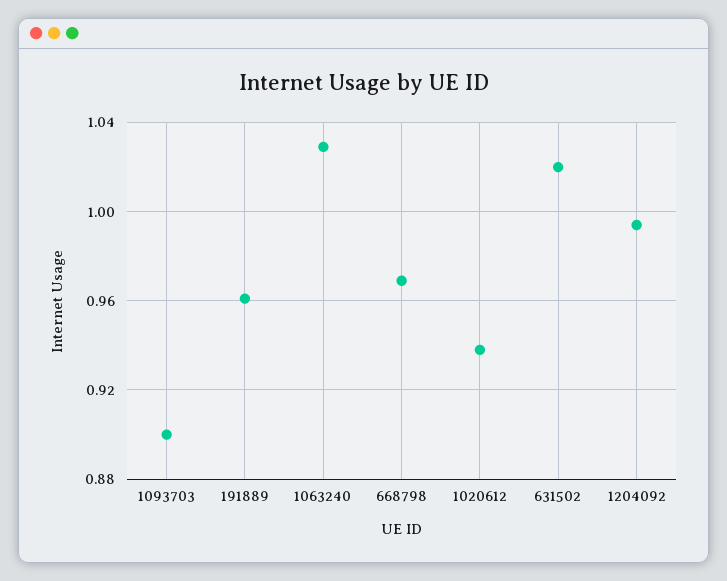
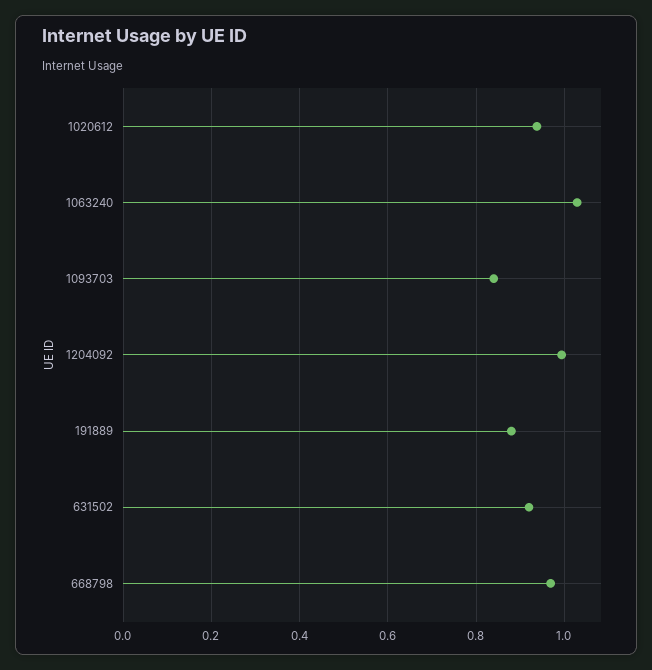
1093703: 0.9 -> 0.84
191889: 0.96 -> 0.88
631502: 1.02 -> 0.92

